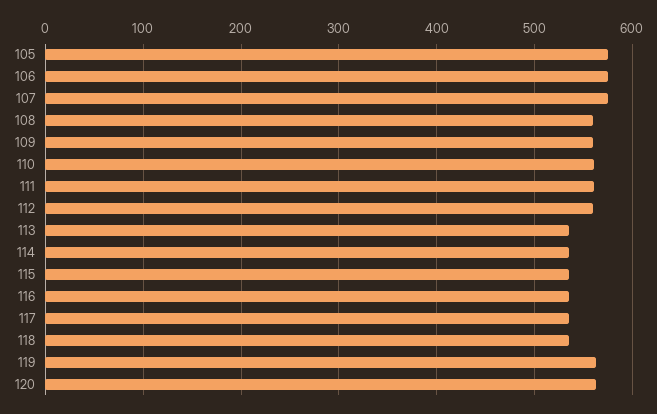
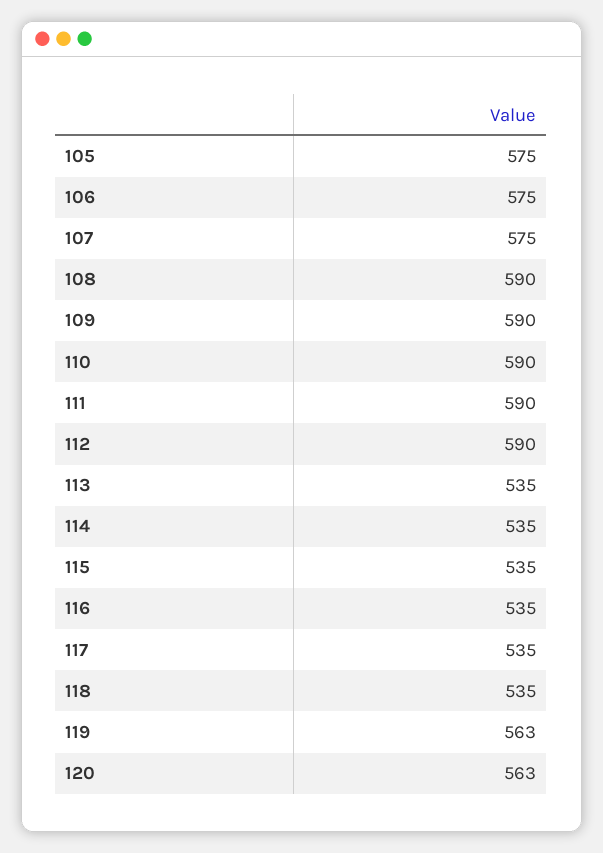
108: 560 -> 590
109: 560 -> 590
110: 560 -> 590
111: 560 -> 590
112: 560 -> 590

